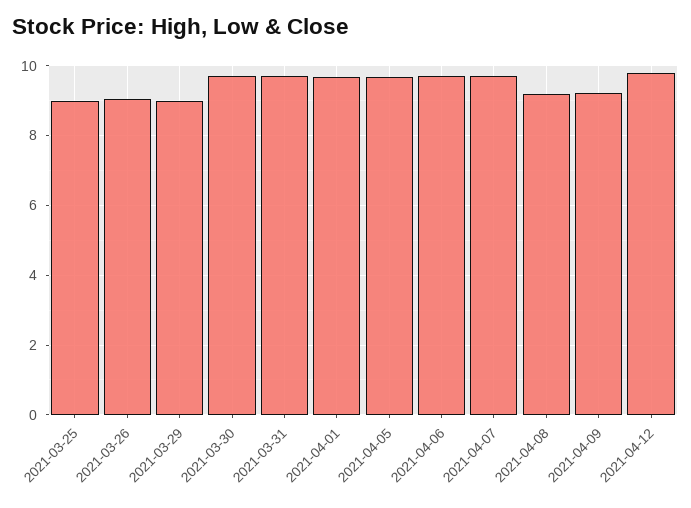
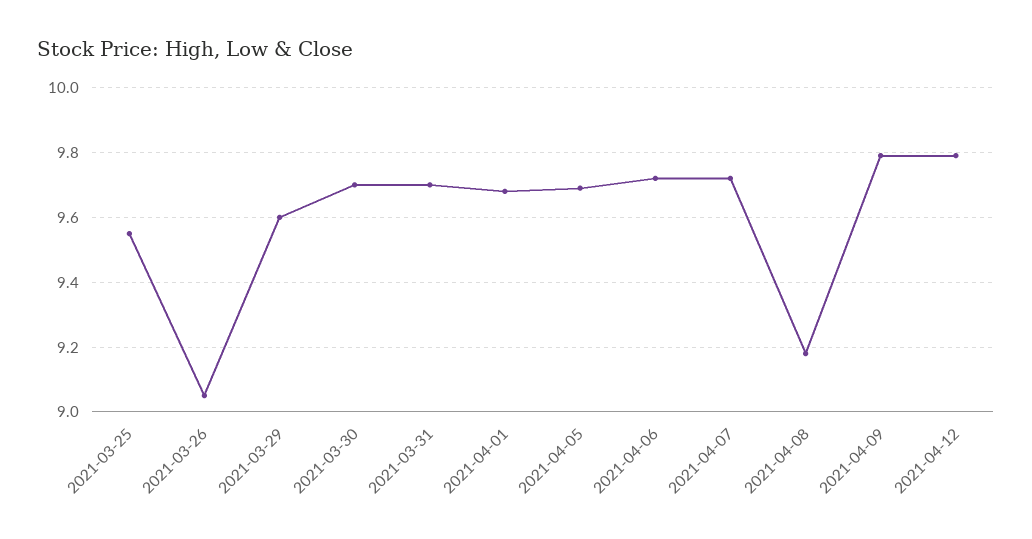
2021-03-25: 9 -> 9.55
2021-03-29: 9 -> 9.6
2021-04-09: 9.2 -> 9.8

